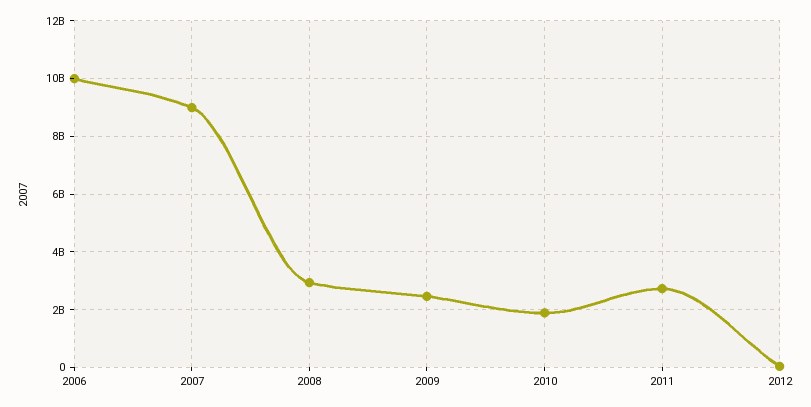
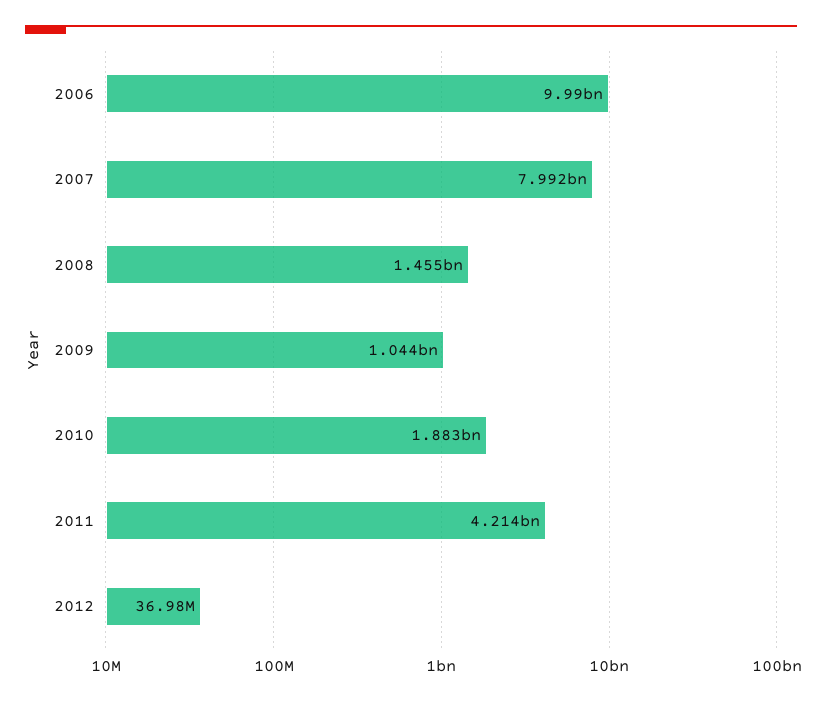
2007: 9000000000 -> 7992000000
2008: 3000000000 -> 1455000000
2009: 2500000000 -> 1044000000
2011: 2750000000 -> 4214000000

